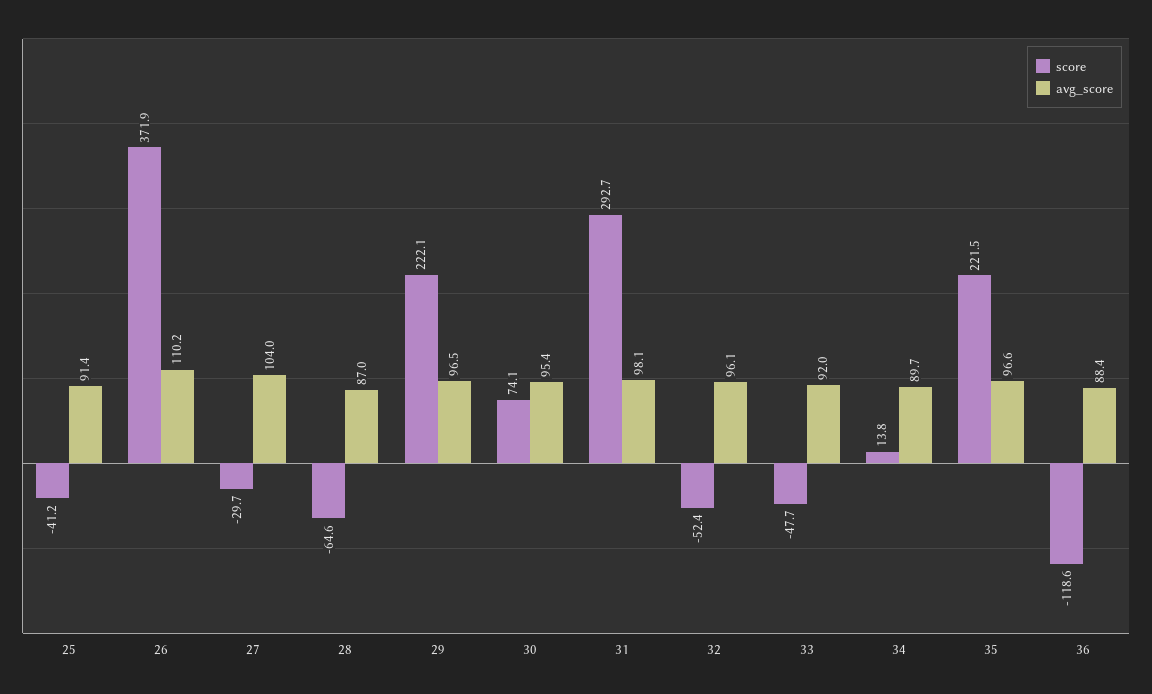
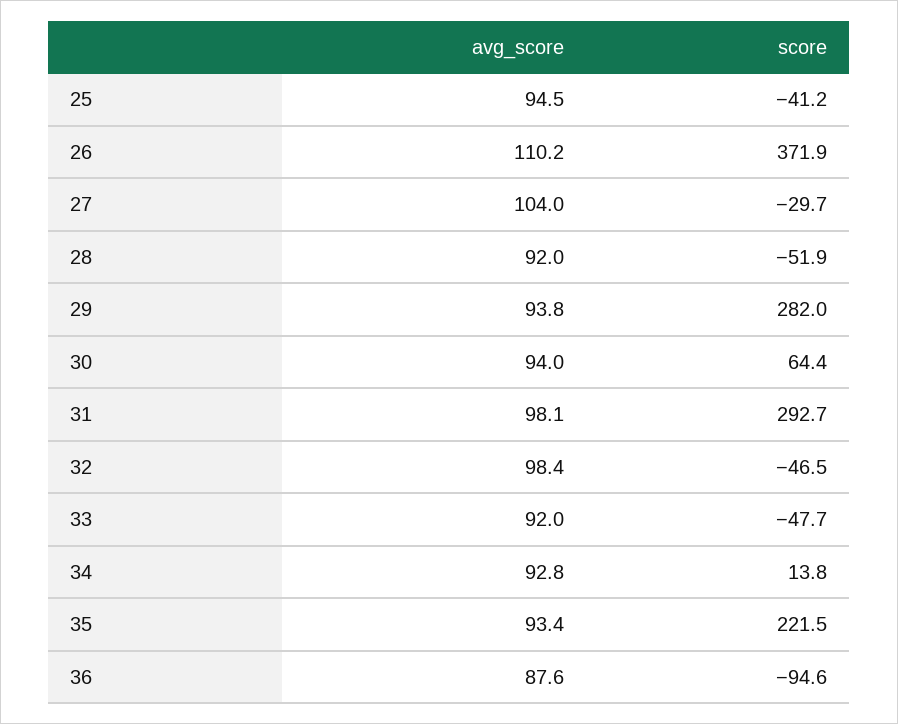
avg_score, 25: 91.4 -> 94.5
score, 28: -64.6 -> -51.9
avg_score, 28: 87 -> 92
score, 29: 222.1 -> 282
avg_score, 29: 96.5 -> 93.8
score, 30: 74.1 -> 64.4
avg_score, 30: 95.4 -> 94
score, 32: -52.4 -> -46.5
avg_score, 32: 96.1 -> 98.4
avg_score, 34: 89.7 -> 92.8
avg_score, 35: 96.6 -> 93.4
score, 36: -118.6 -> -94.6
avg_score, 36: 88.4 -> 87.6

